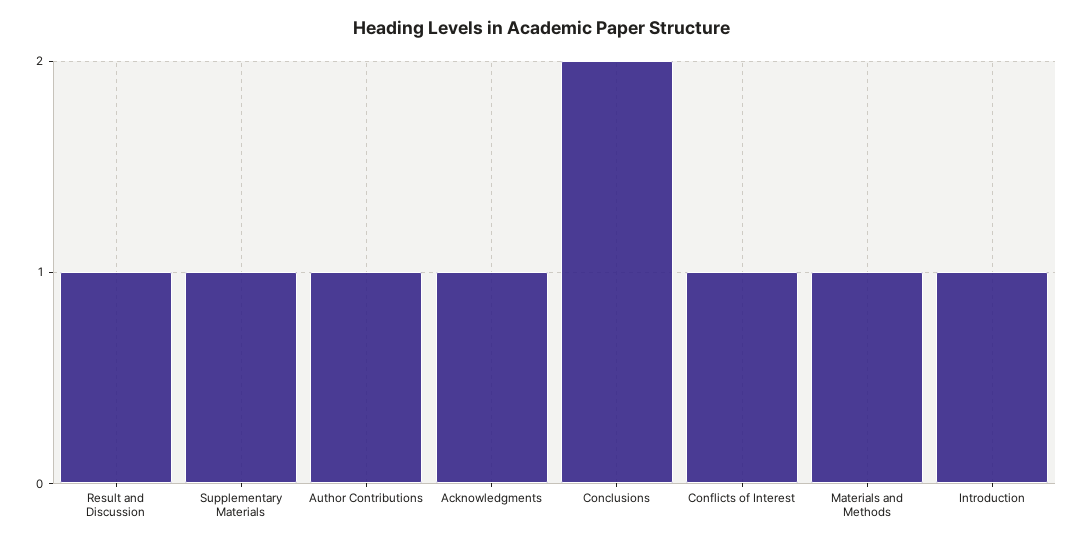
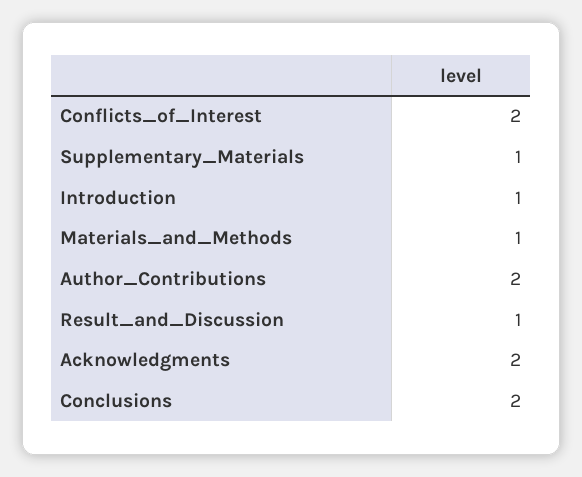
Author Contributions: 1 -> 2
Acknowledgments: 1 -> 2
Conflicts of Interest: 1 -> 2

